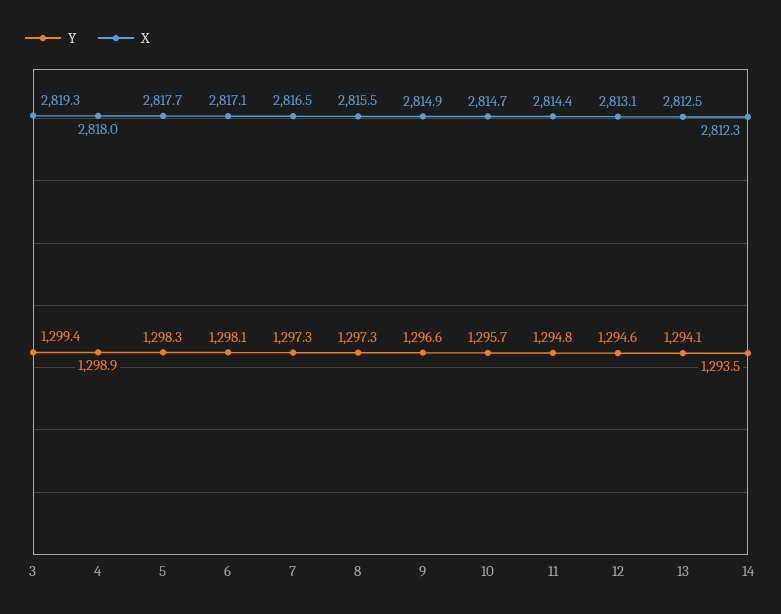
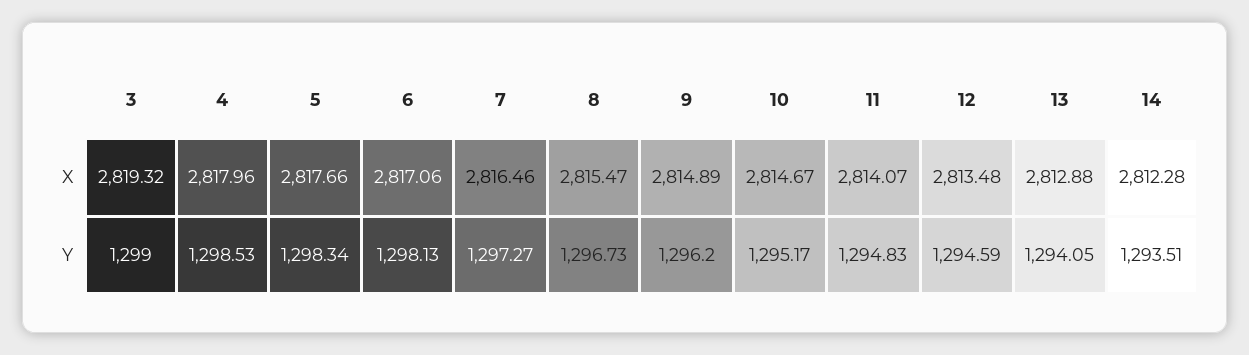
Y, 3: 1299.4 -> 1299
Y, 4: 1298.9 -> 1298.53
Y, 8: 1297.3 -> 1296.73
Y, 9: 1296.6 -> 1296.2
Y, 10: 1295.7 -> 1295.17
X, 11: 2814.4 -> 2814.07
X, 12: 2813.1 -> 2813.48
X, 13: 2812.5 -> 2812.88

